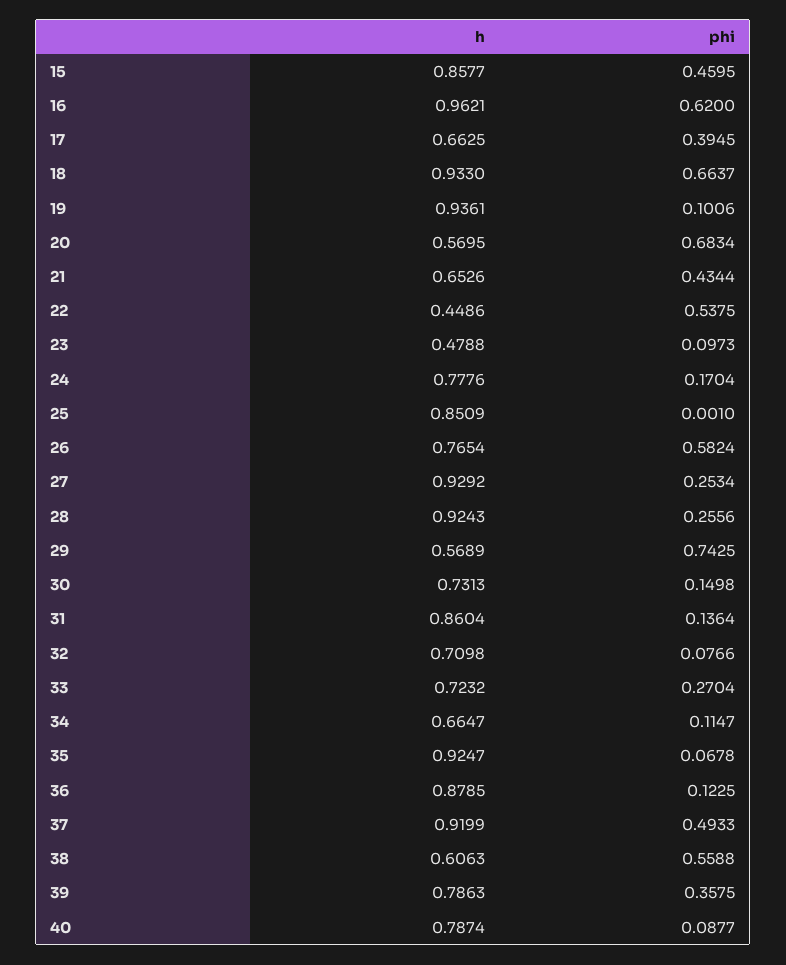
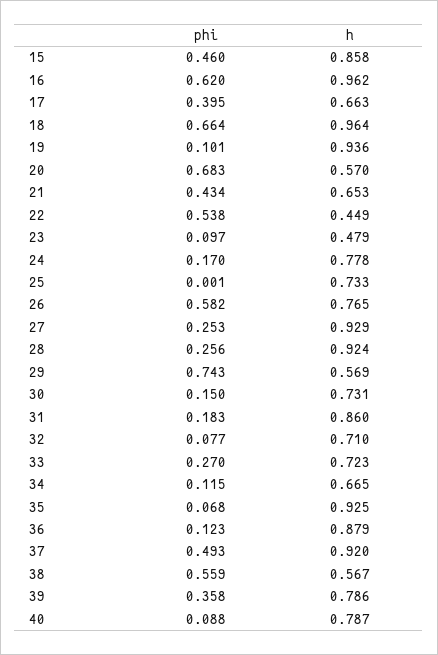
h, 18: 0.933 -> 0.964
h, 25: 0.8509 -> 0.733
phi, 31: 0.1364 -> 0.183
h, 38: 0.6063 -> 0.567

